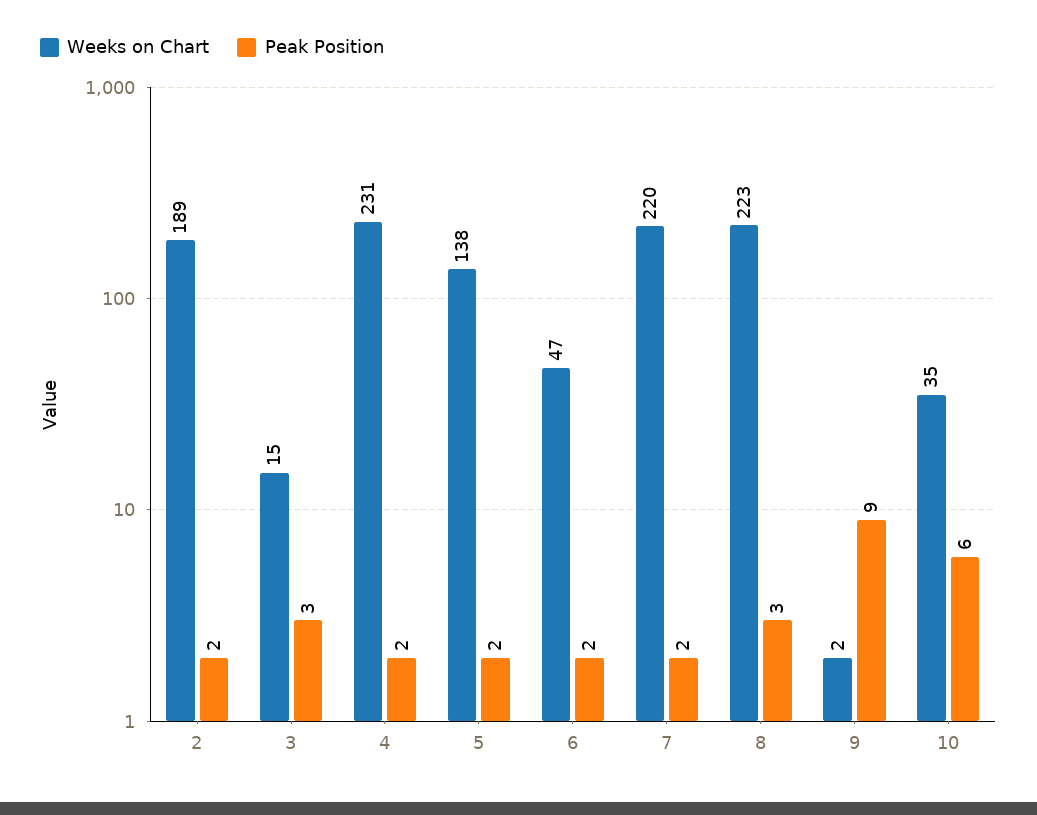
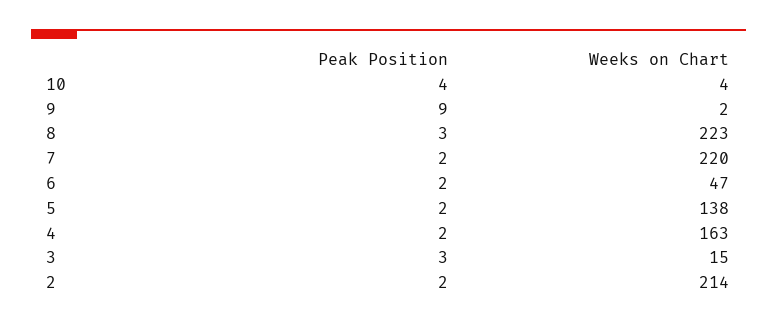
Weeks on Chart, 2: 189 -> 214
Weeks on Chart, 4: 231 -> 163
Weeks on Chart, 10: 35 -> 4
Peak Position, 10: 6 -> 4

